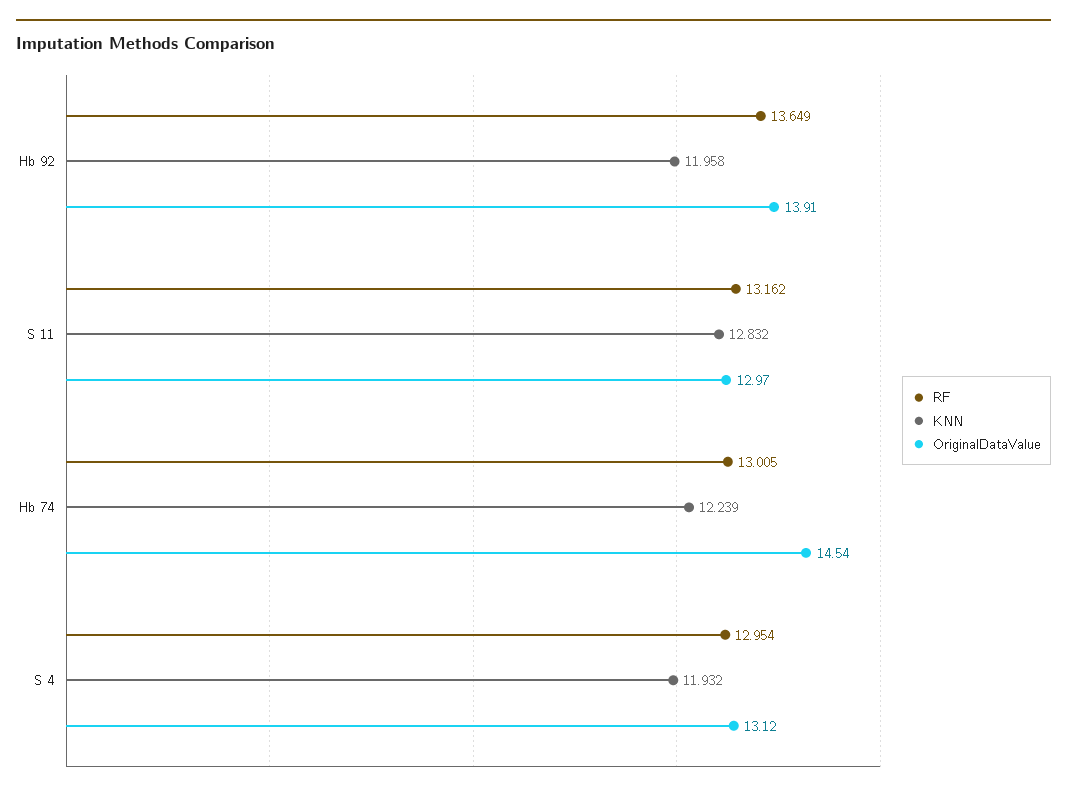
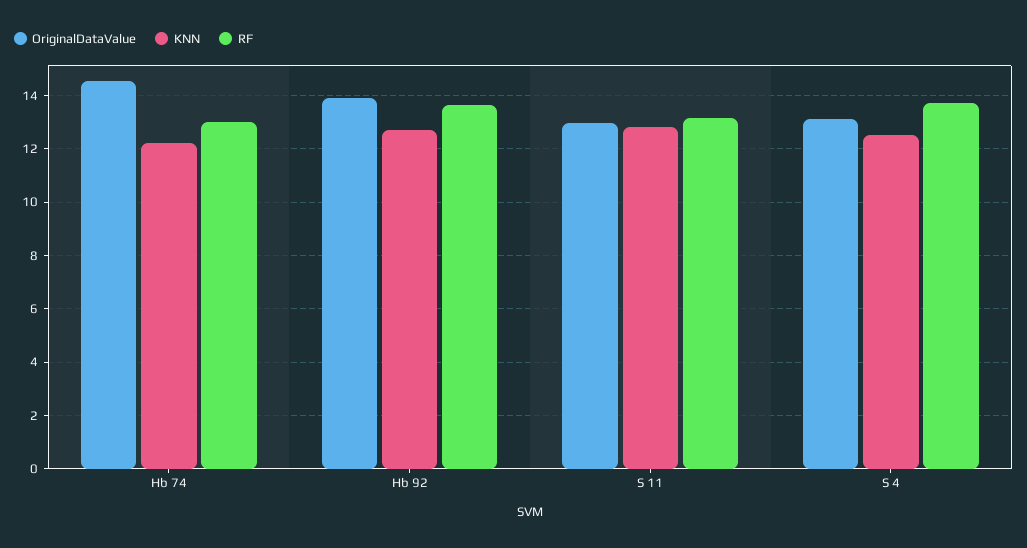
KNN, Hb 92: 11.958 -> 12.75
RF, S 4: 12.954 -> 13.75
KNN, S 4: 11.932 -> 12.5

